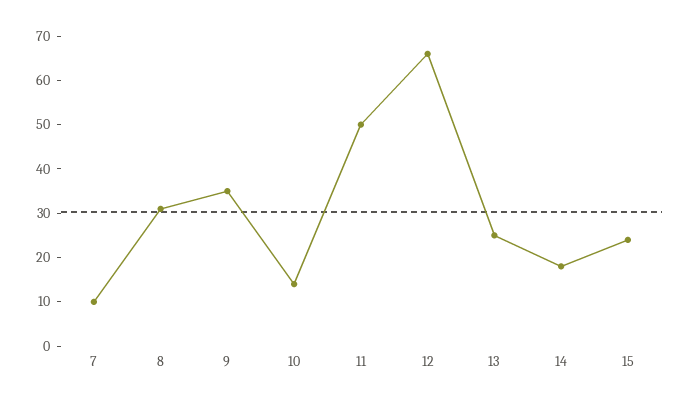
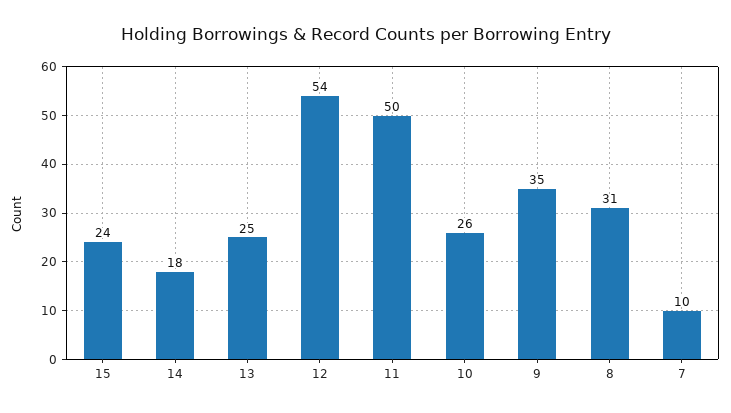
10: 15 -> 26
12: 65 -> 54

